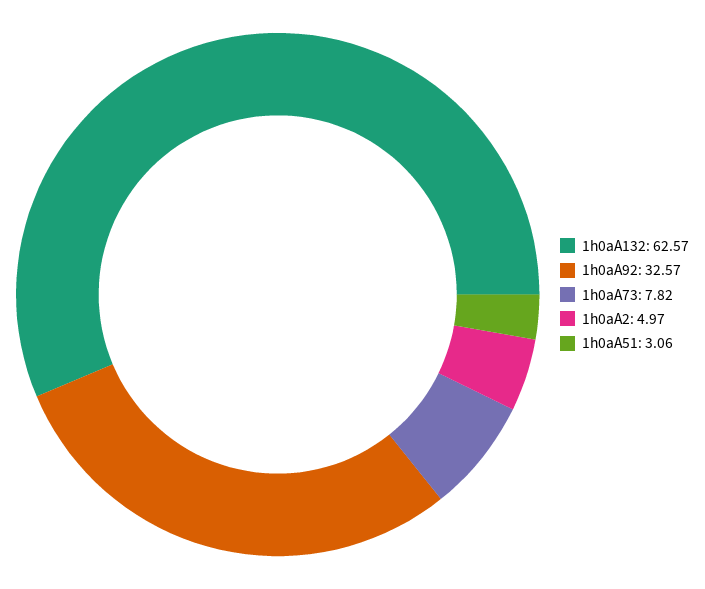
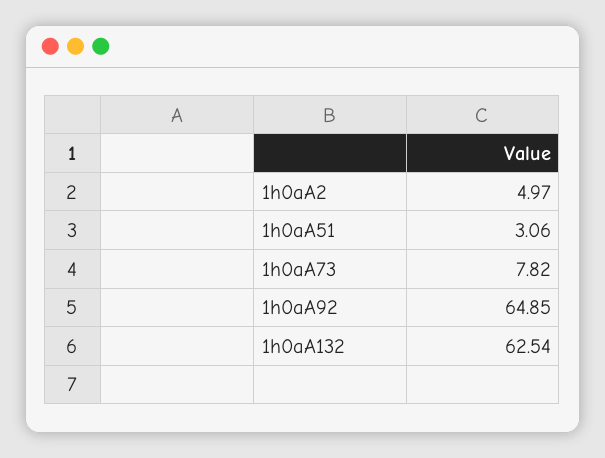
1h0aA132: 62.57 -> 62.54
1h0aA92: 32.57 -> 64.85

